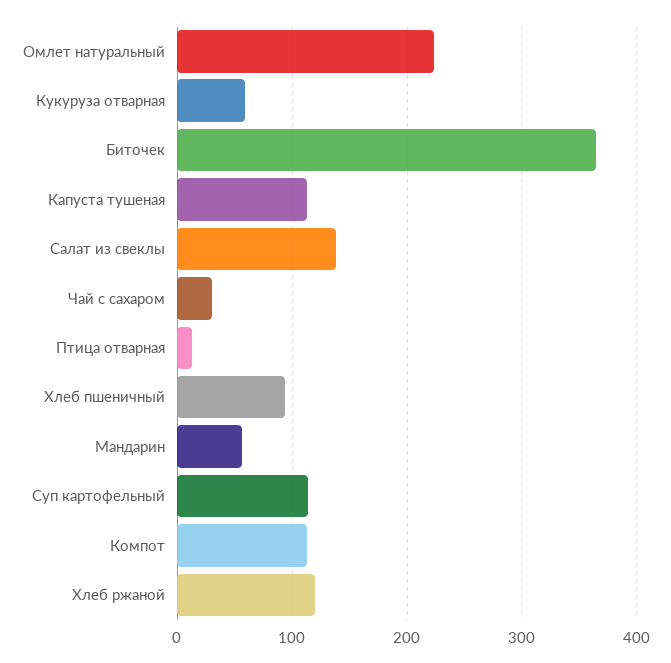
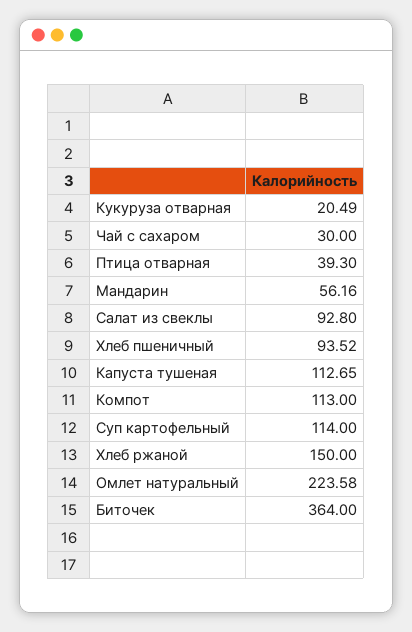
Кукуруза отварная: 60 -> 20.49
Салат из свеклы: 140 -> 92.8
Птица отварная: 10 -> 39.3
Хлеб ржаной: 120 -> 150

